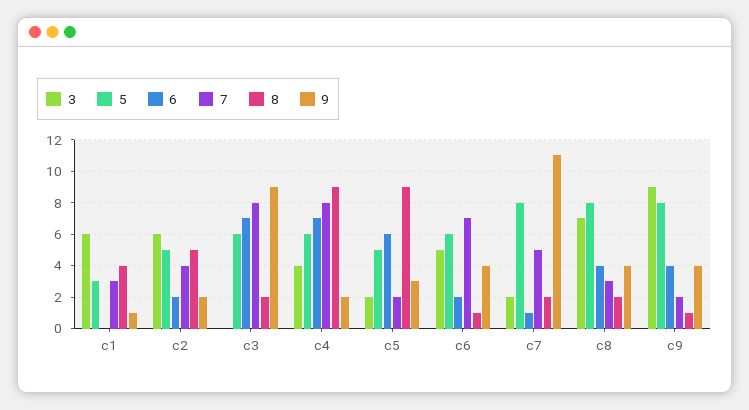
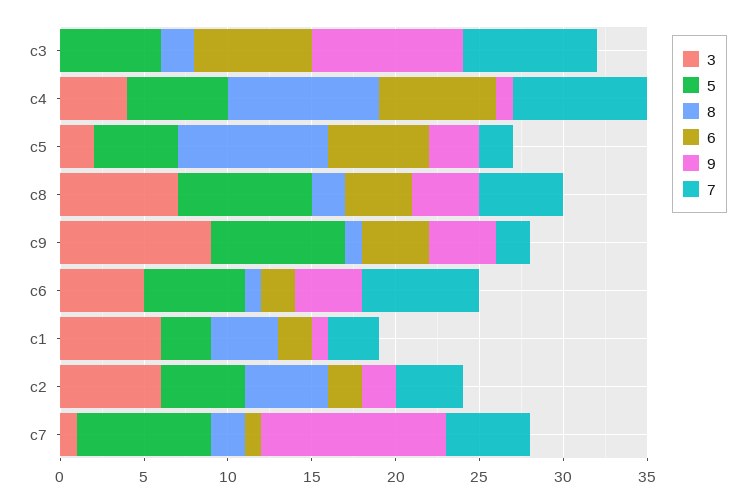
6, c1: 0 -> 2
9, c4: 2 -> 1
3, c7: 2 -> 1
7, c8: 3 -> 5

